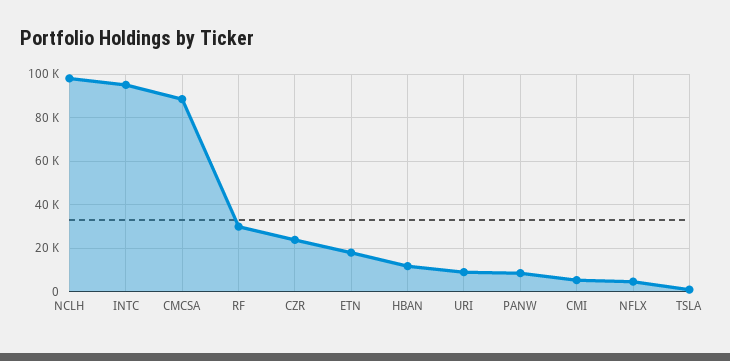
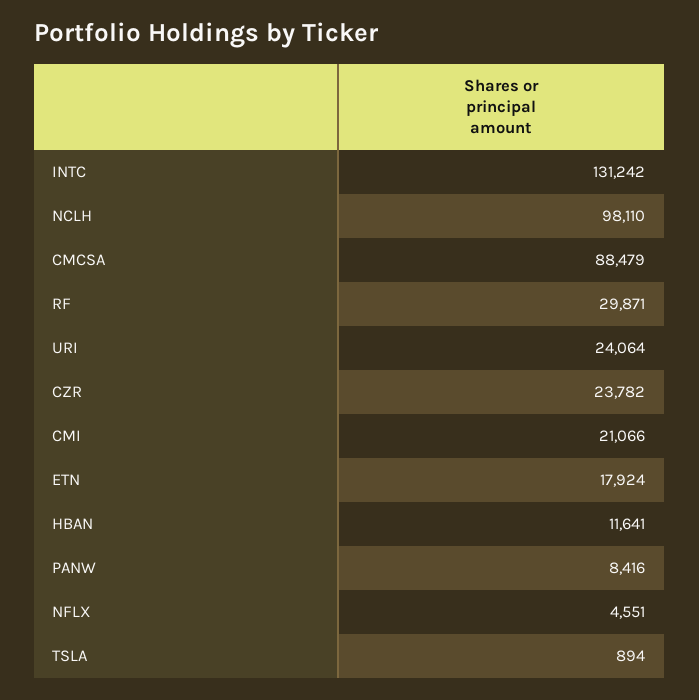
INTC: 95000 -> 131242
URI: 10000 -> 24064
CMI: 5000 -> 21066

